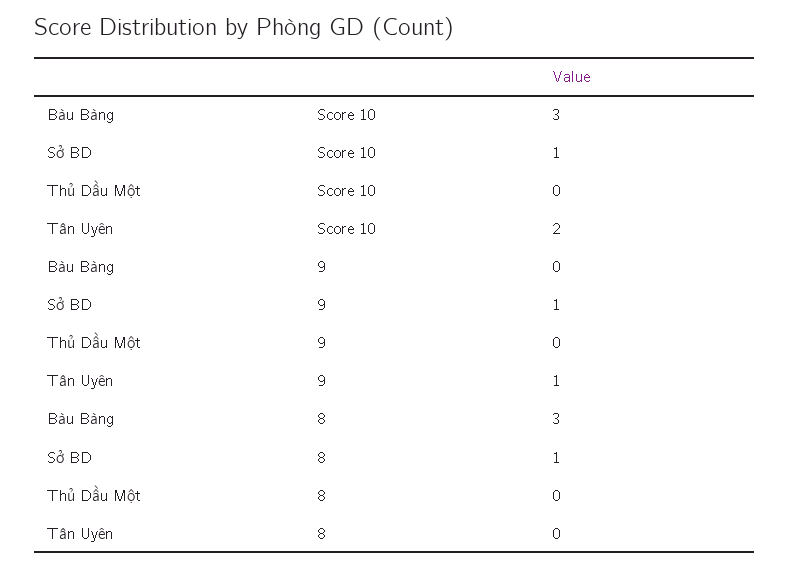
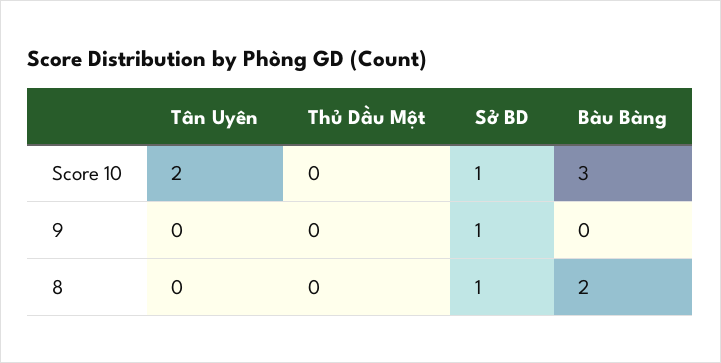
Tân Uyên, 9: 1 -> 0
Bàu Bàng, 8: 3 -> 2

